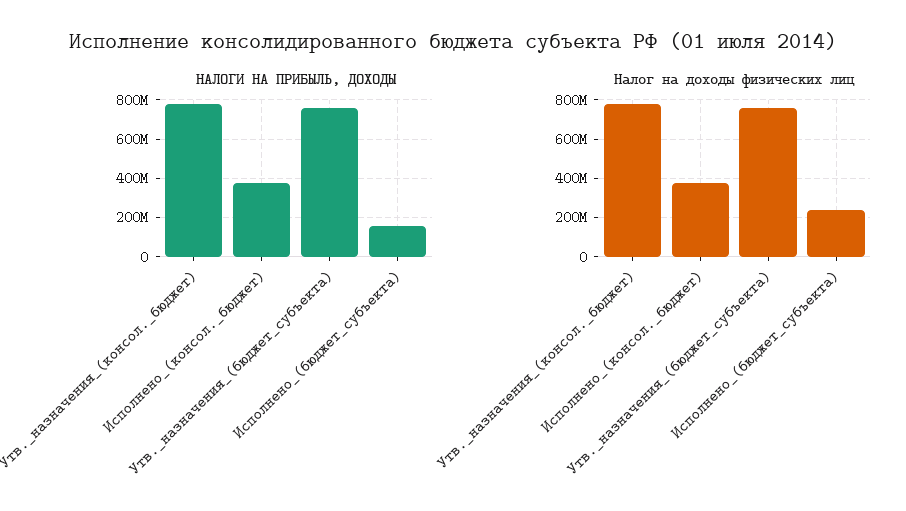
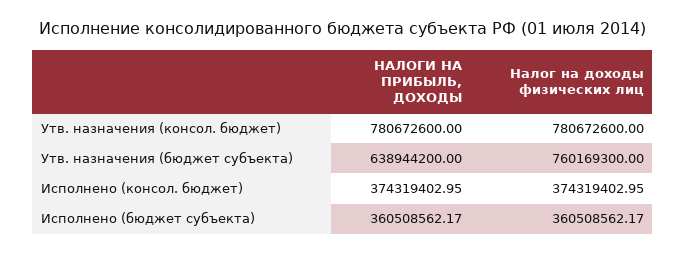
НАЛОГИ НА ПРИБЫЛЬ, ДОХОДЫ, Утв._назначения_(бюджет_субъекта): 750000000 -> 638944200
НАЛОГИ НА ПРИБЫЛЬ, ДОХОДЫ, Исполнено_(бюджет_субъекта): 150000000 -> 360508562.17
Налог на доходы физических лиц, Исполнено_(бюджет_субъекта): 250000000 -> 360508562.17

